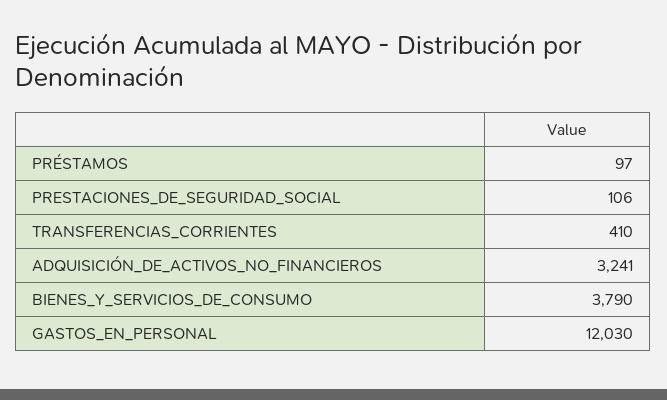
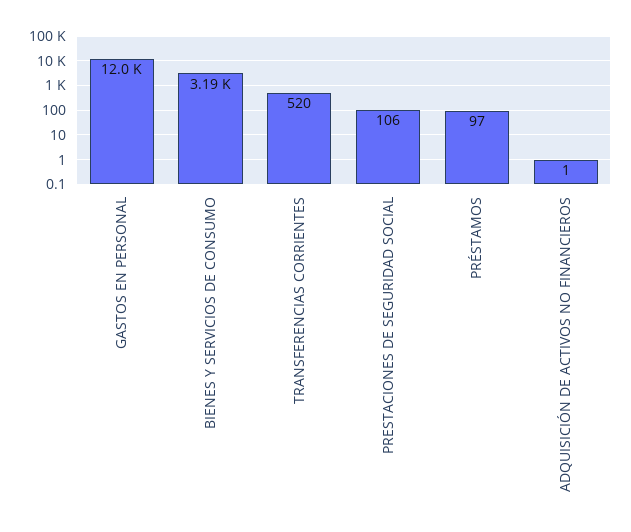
TRANSFERENCIAS_CORRIENTES: 410 -> 520
ADQUISICIÓN_DE_ACTIVOS_NO_FINANCIEROS: 3241 -> 1
BIENES_Y_SERVICIOS_DE_CONSUMO: 3790 -> 3190

